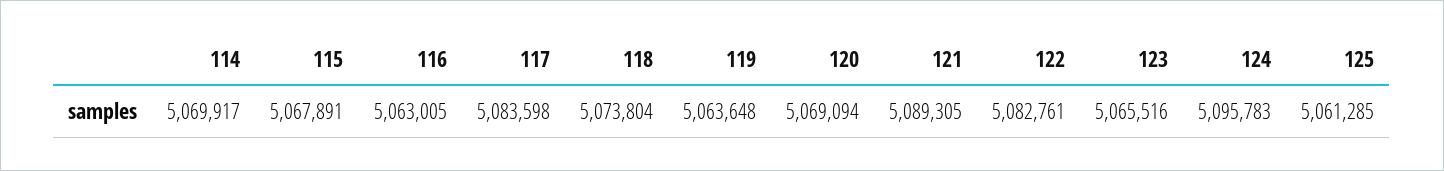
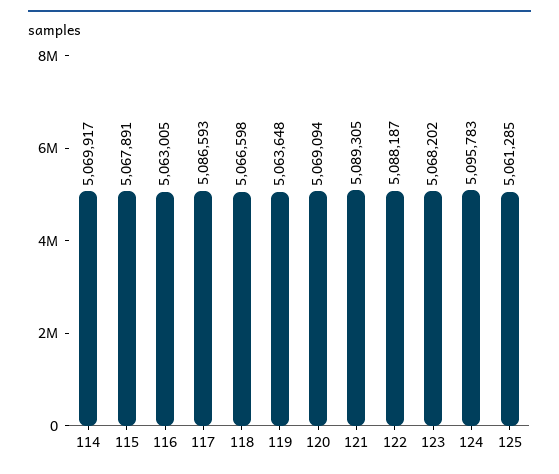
117: 5083598 -> 5086593
118: 5073804 -> 5066598
122: 5082761 -> 5088187
123: 5065516 -> 5068202

